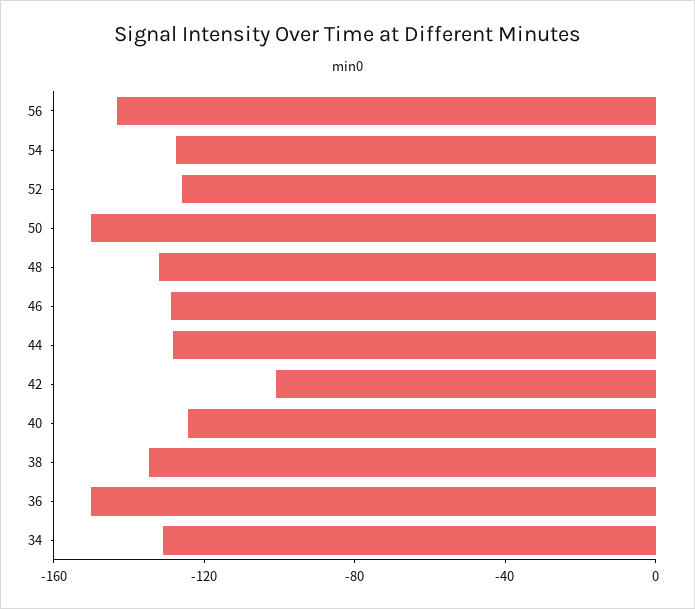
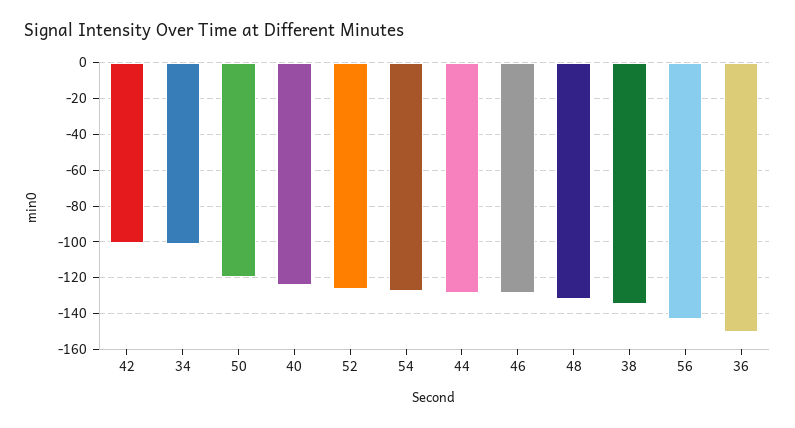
50: -150 -> -120
34: -130 -> -100

